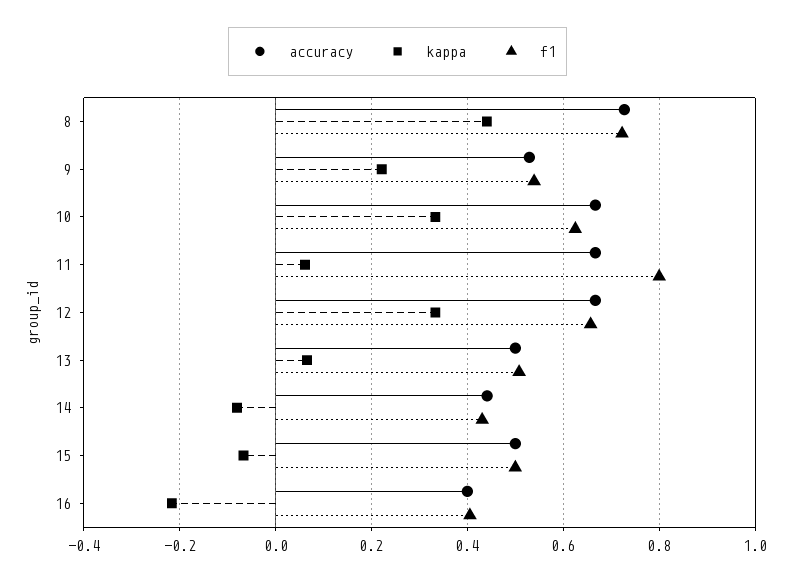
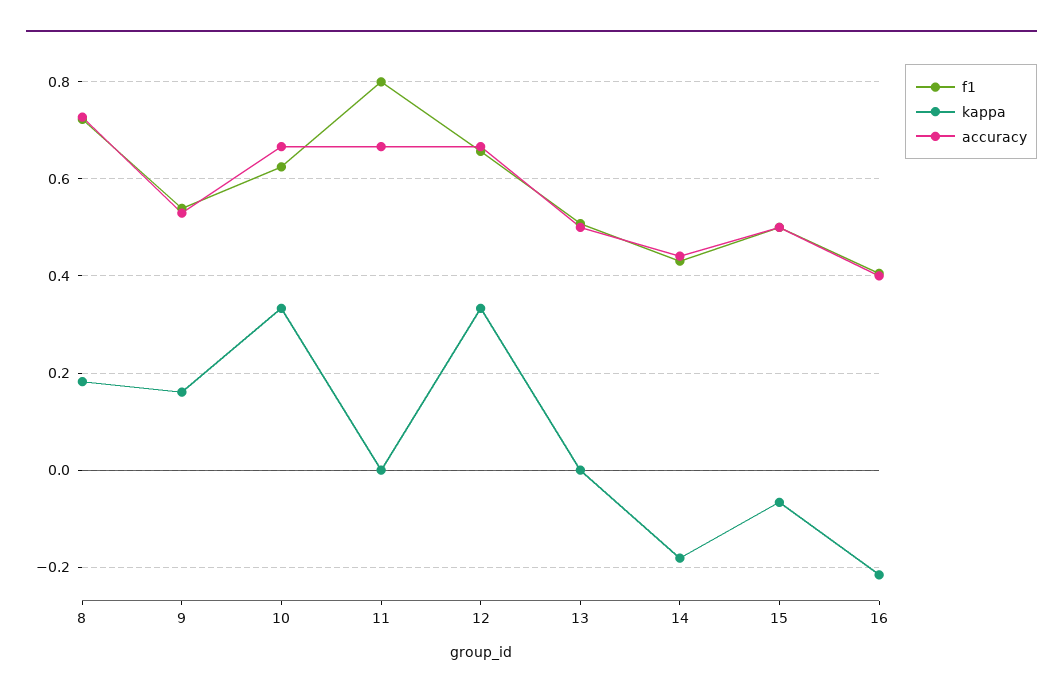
kappa, 8: 0.44 -> 0.18
kappa, 9: 0.22 -> 0.16
kappa, 11: 0.06 -> 0
kappa, 13: 0.06 -> 0
kappa, 14: -0.08 -> -0.18

